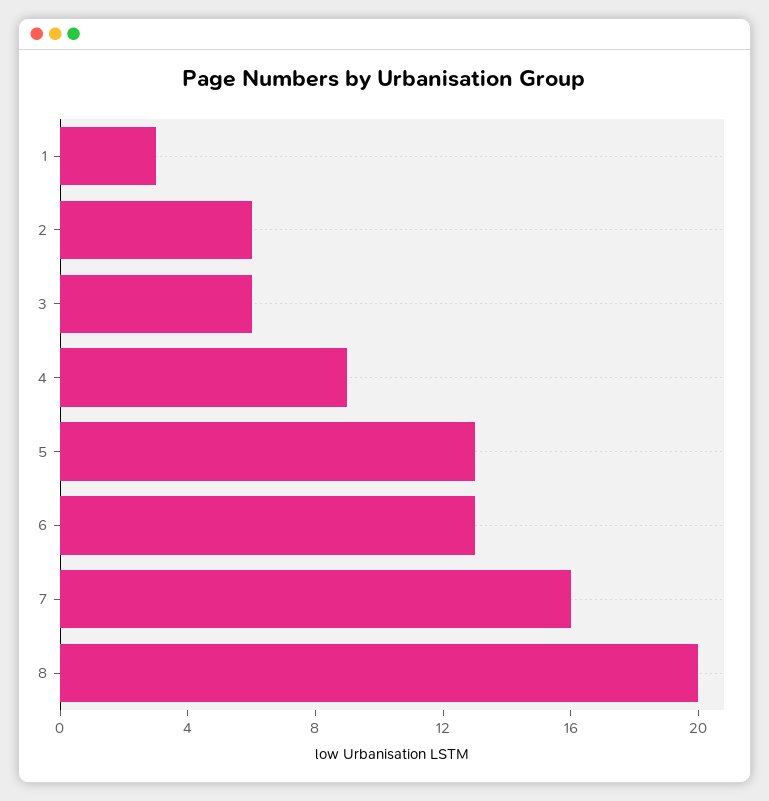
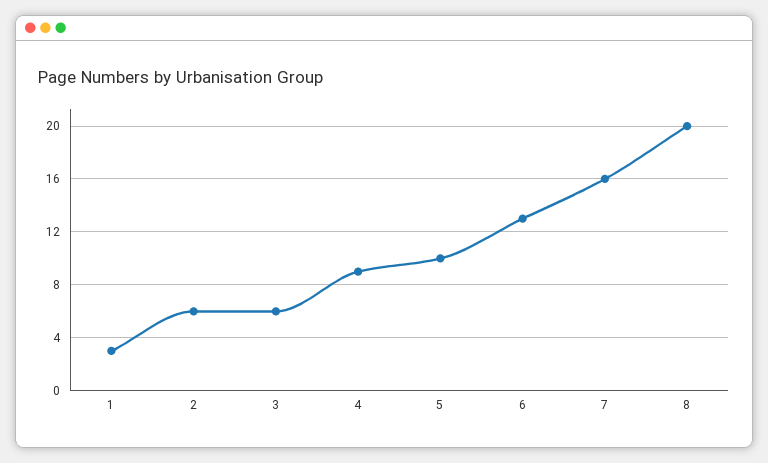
5: 13 -> 10

